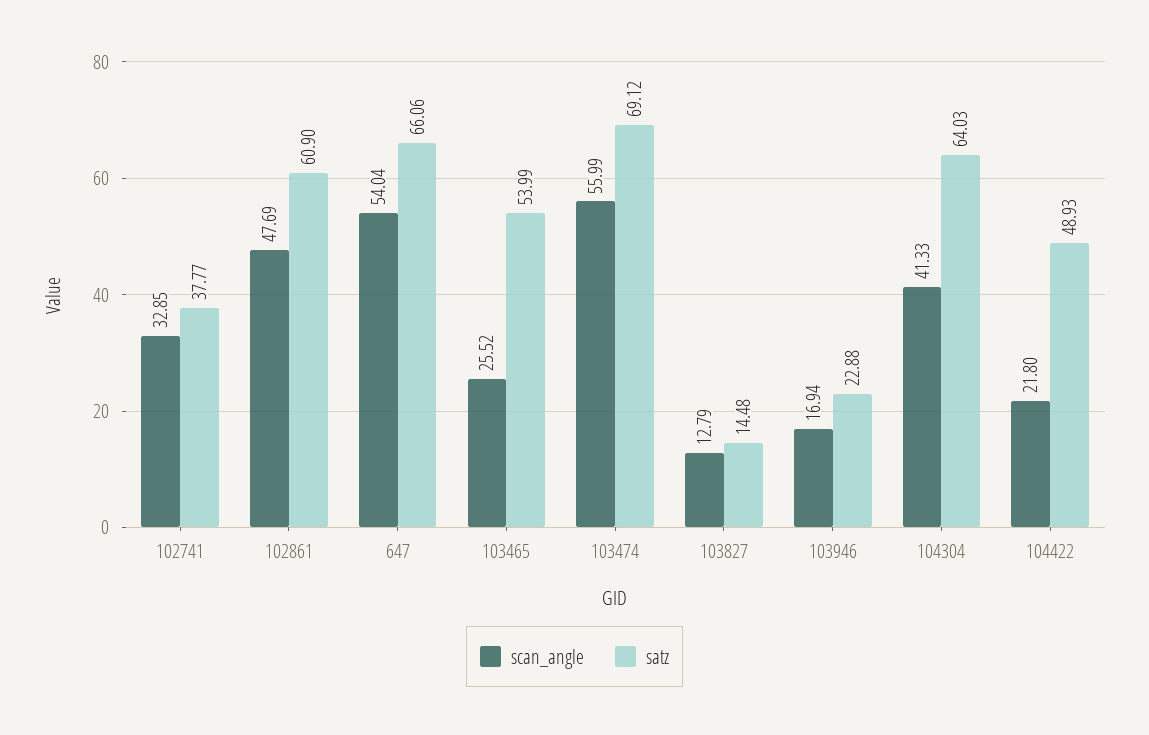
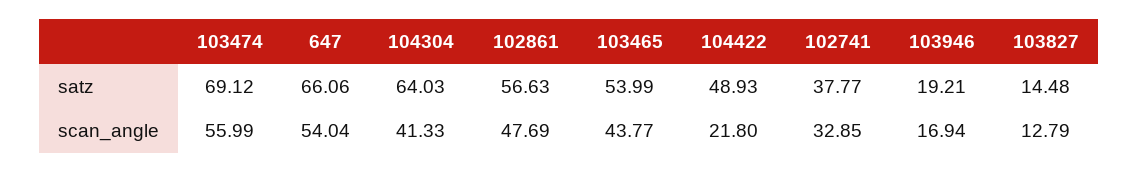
satz, 102861: 60.9 -> 56.63
scan_angle, 103465: 25.52 -> 43.77
satz, 103946: 22.88 -> 19.21

